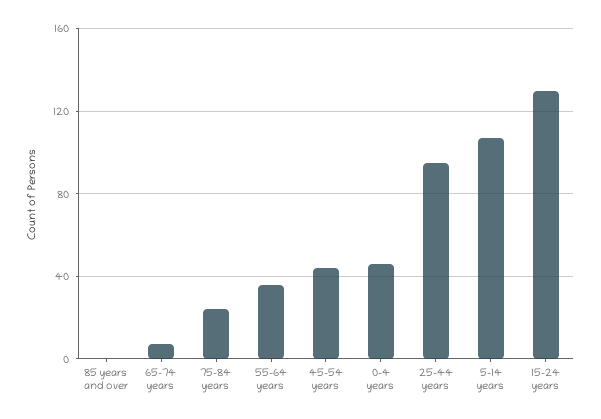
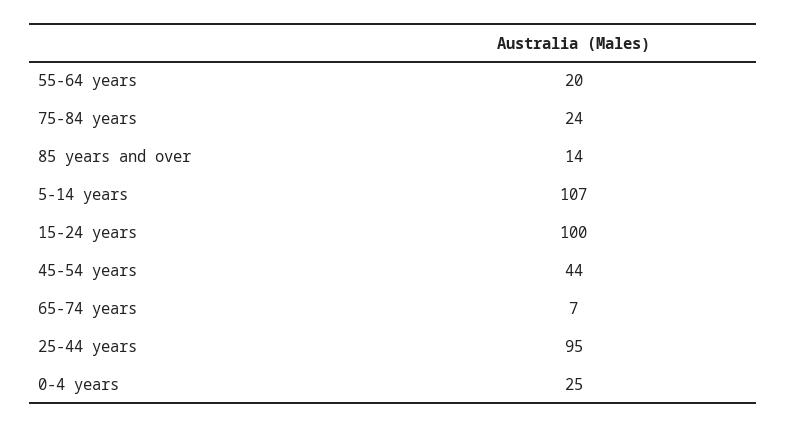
85 years and over: 0 -> 14
55-64 years: 35 -> 20
0-4 years: 45 -> 25
15-24 years: 130 -> 100

